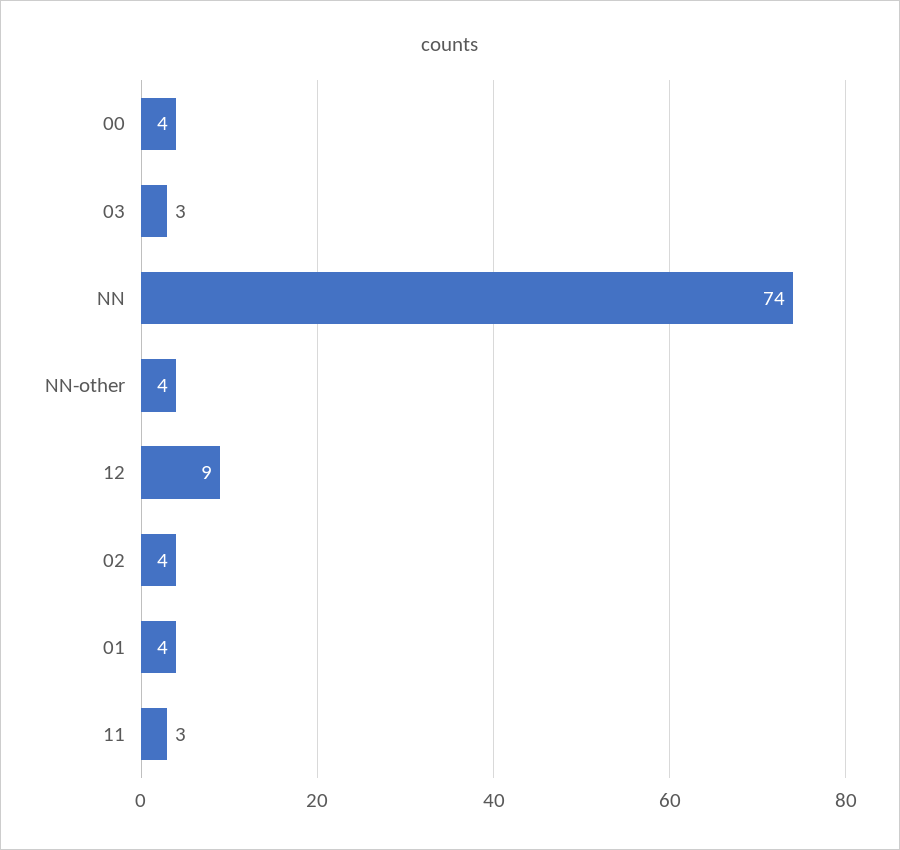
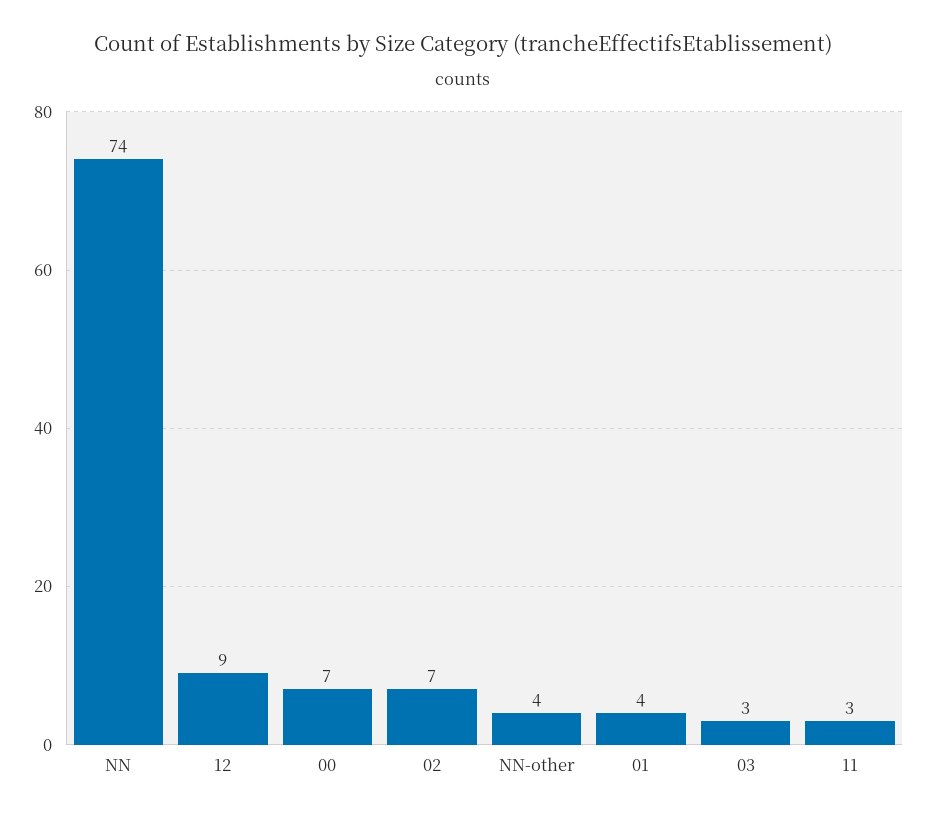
00: 4 -> 7
02: 4 -> 7

